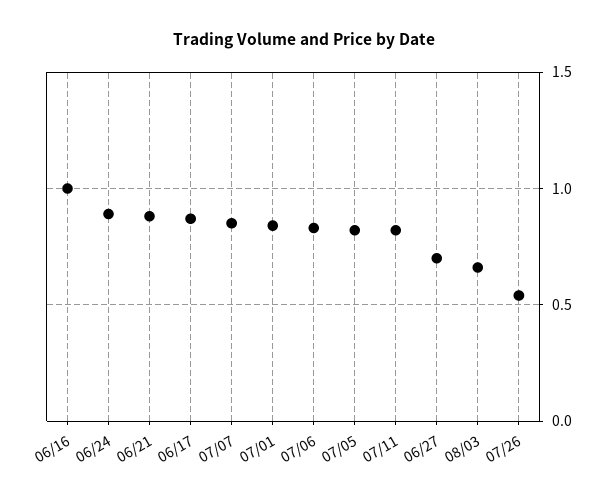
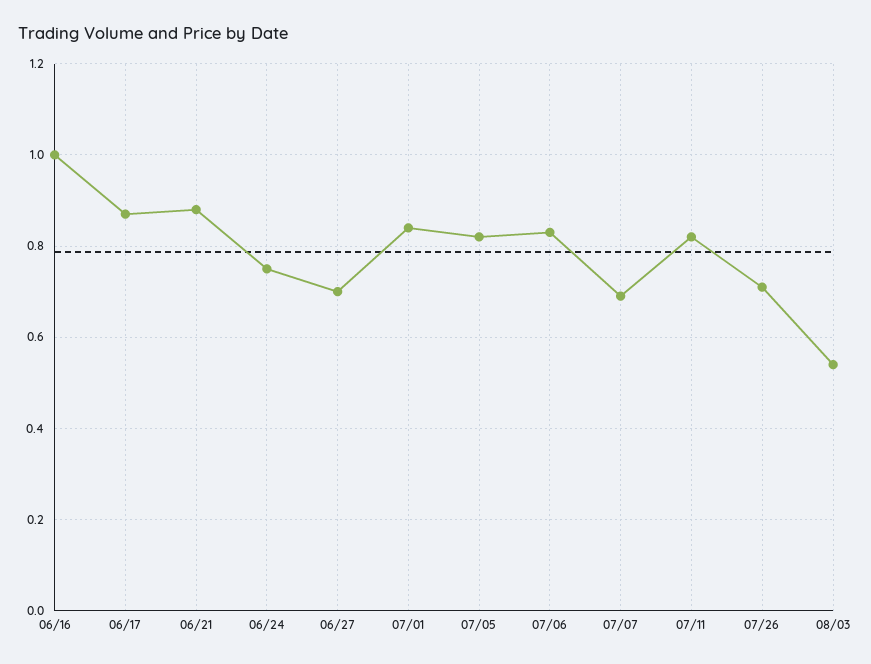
06/24: 0.9 -> 0.75
07/07: 0.85 -> 0.7
08/03: 0.65 -> 0.55
07/26: 0.55 -> 0.7

